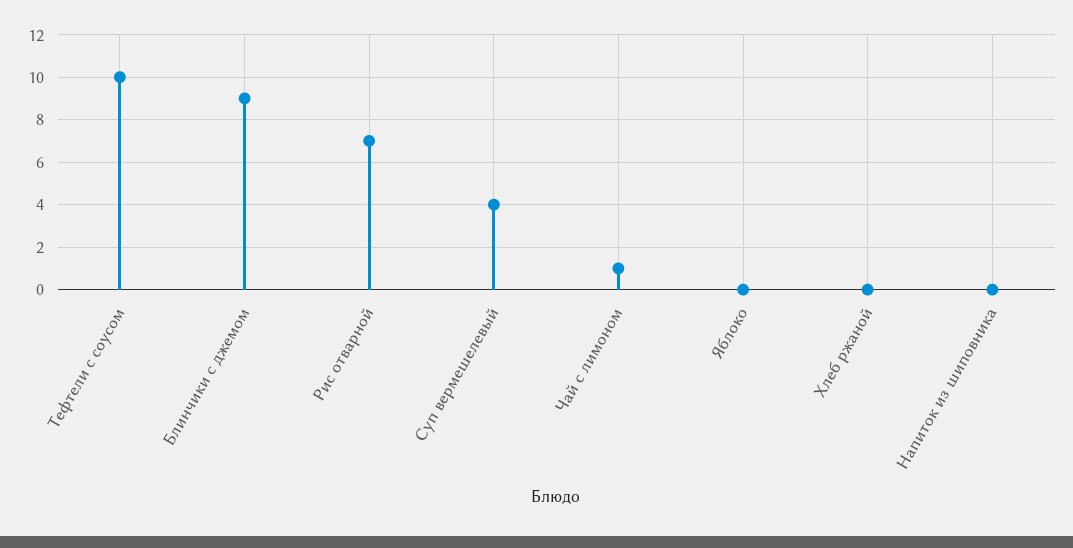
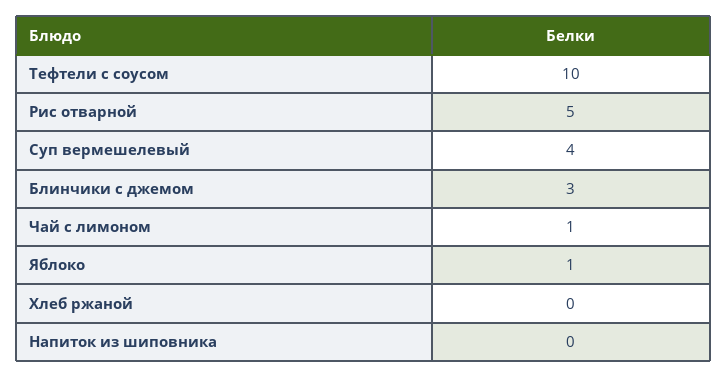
Блинчики с джемом: 9 -> 3
Рис отварной: 7 -> 5
Яблоко: 0 -> 1

